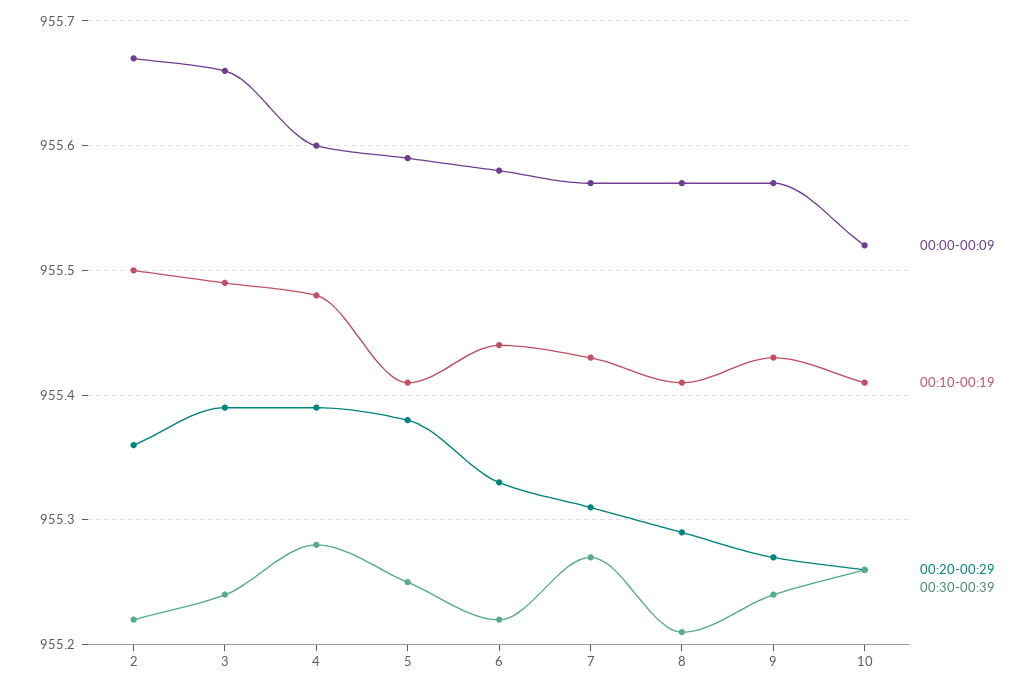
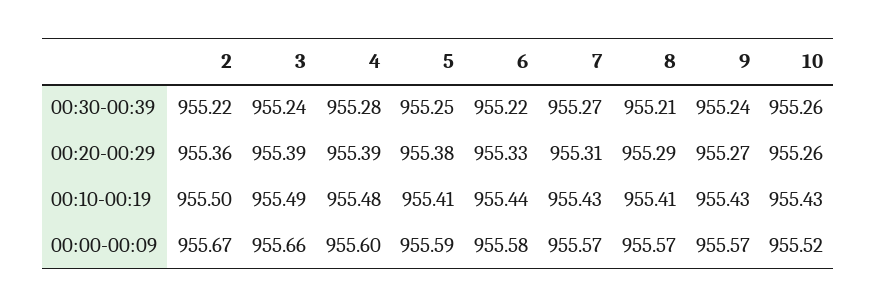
00:10-00:19, 10: 955.41 -> 955.43

